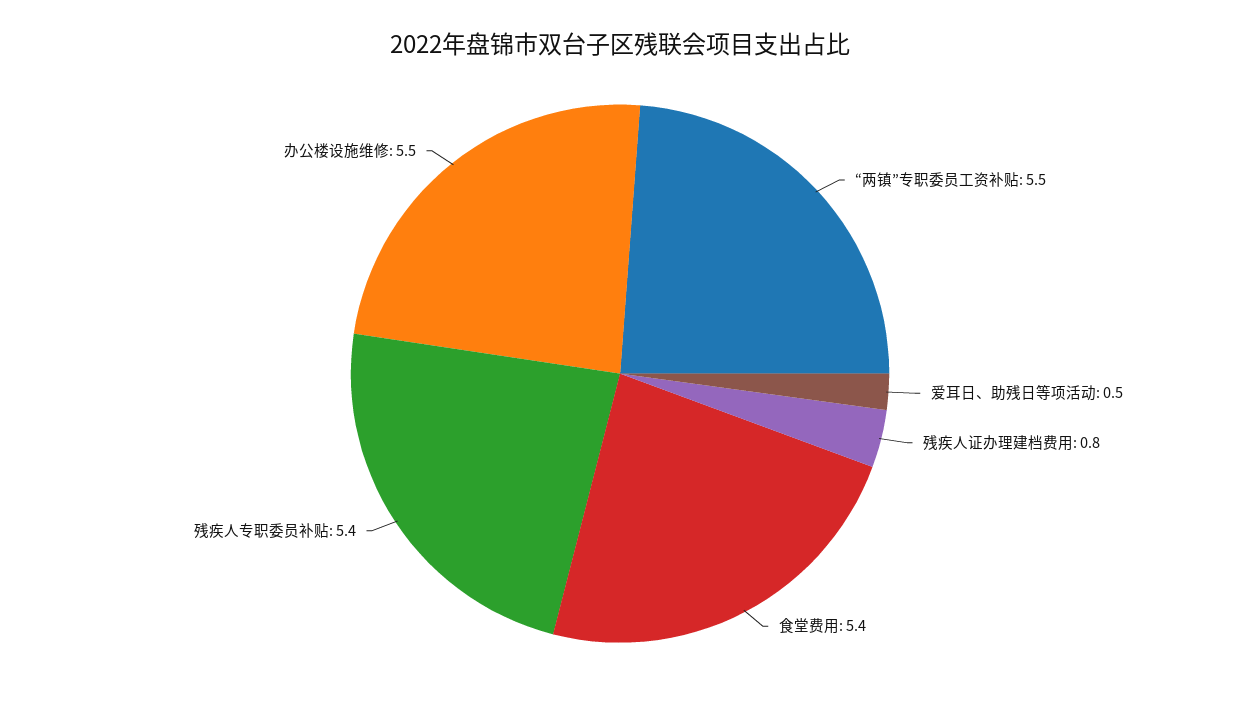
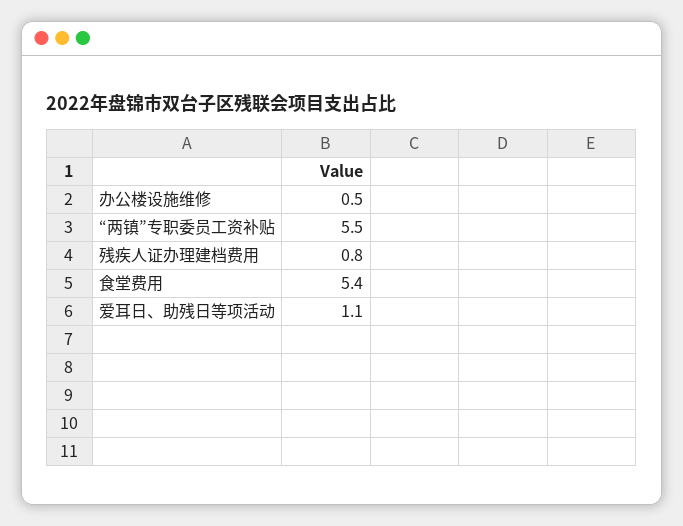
爱耳日、助残日等项活动: 0.5 -> 1.1
残疾人专职委员补贴: 5.4 -> none
办公楼设施维修: 5.5 -> 0.5

